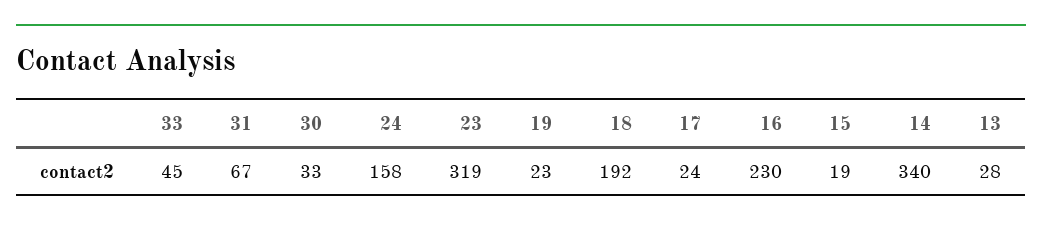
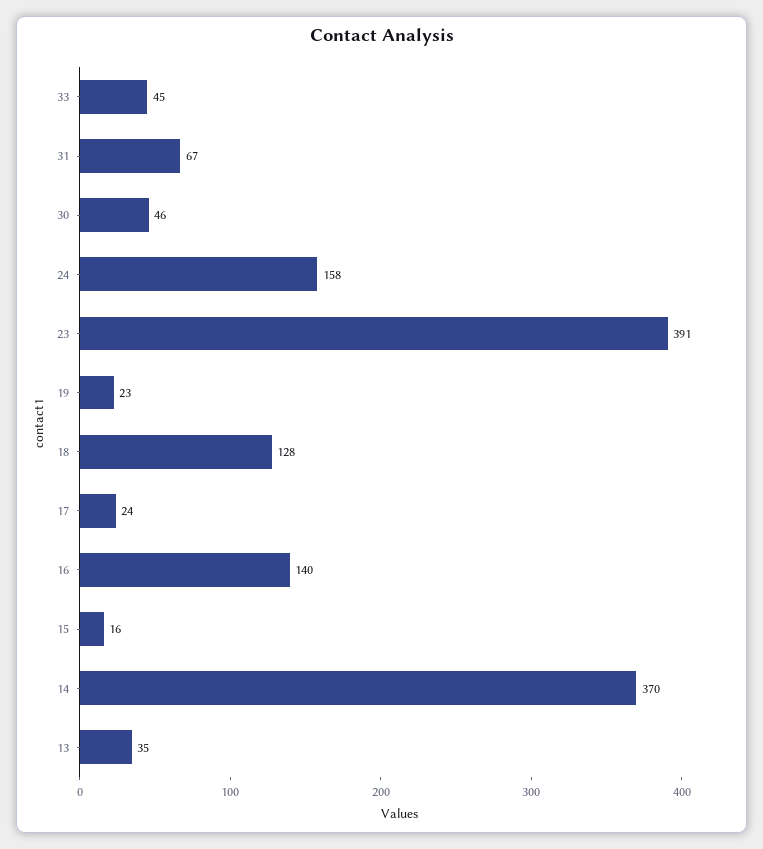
30: 33 -> 46
23: 319 -> 391
18: 192 -> 128
16: 230 -> 140
15: 19 -> 16
14: 340 -> 370
13: 28 -> 35

